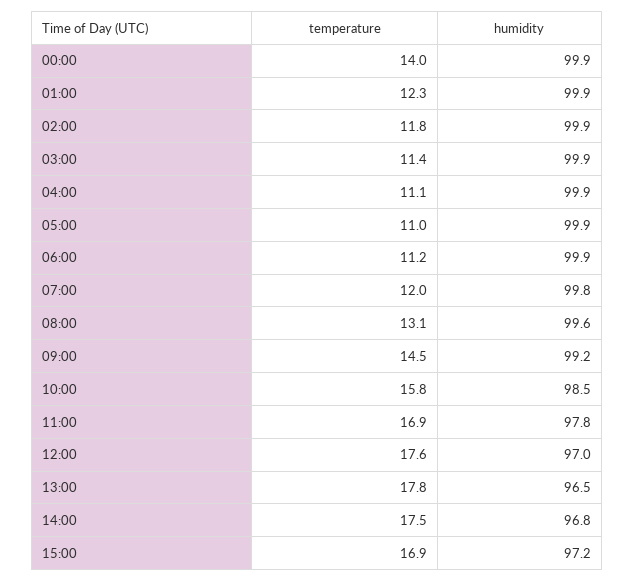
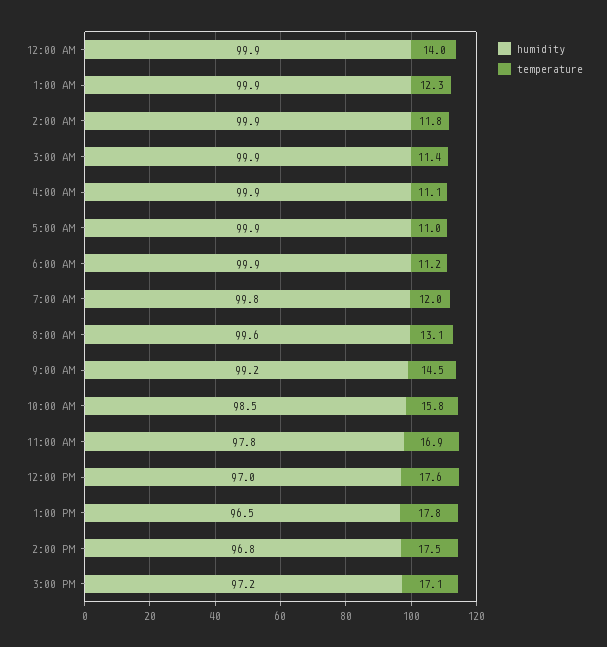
temperature, 15:00: 16.9 -> 17.1

